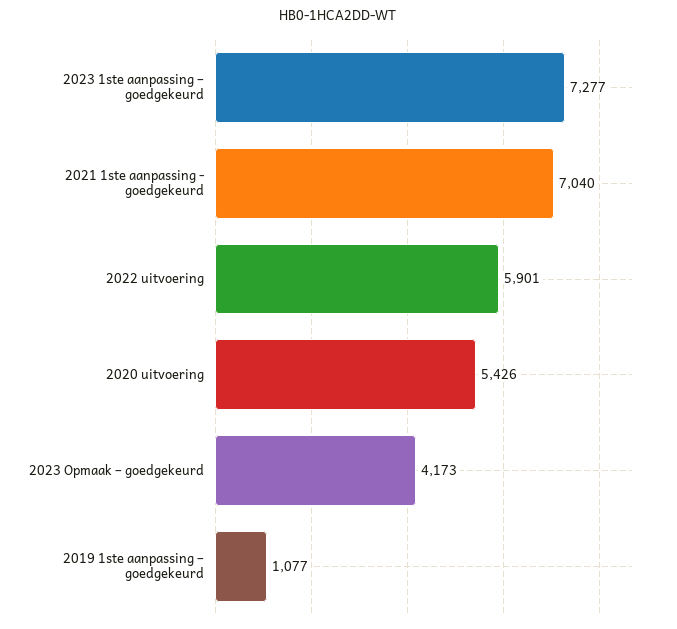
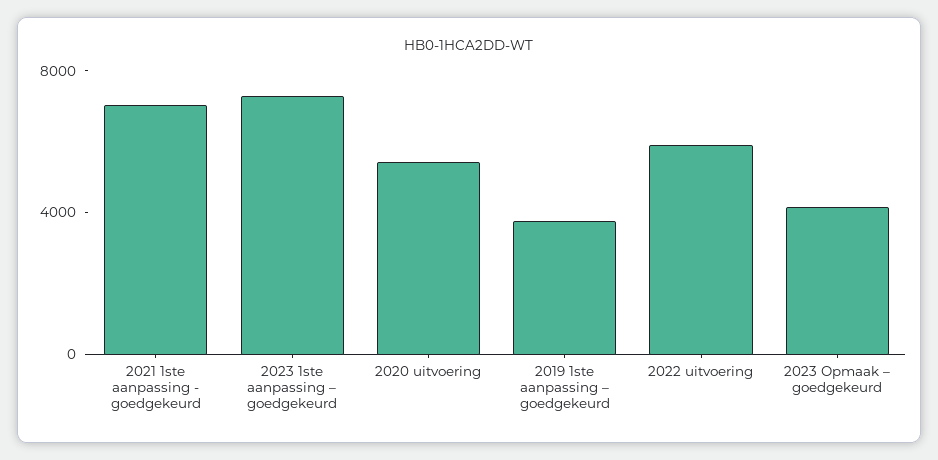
2019 1ste aanpassing – goedgekeurd: 1077 -> 4000

